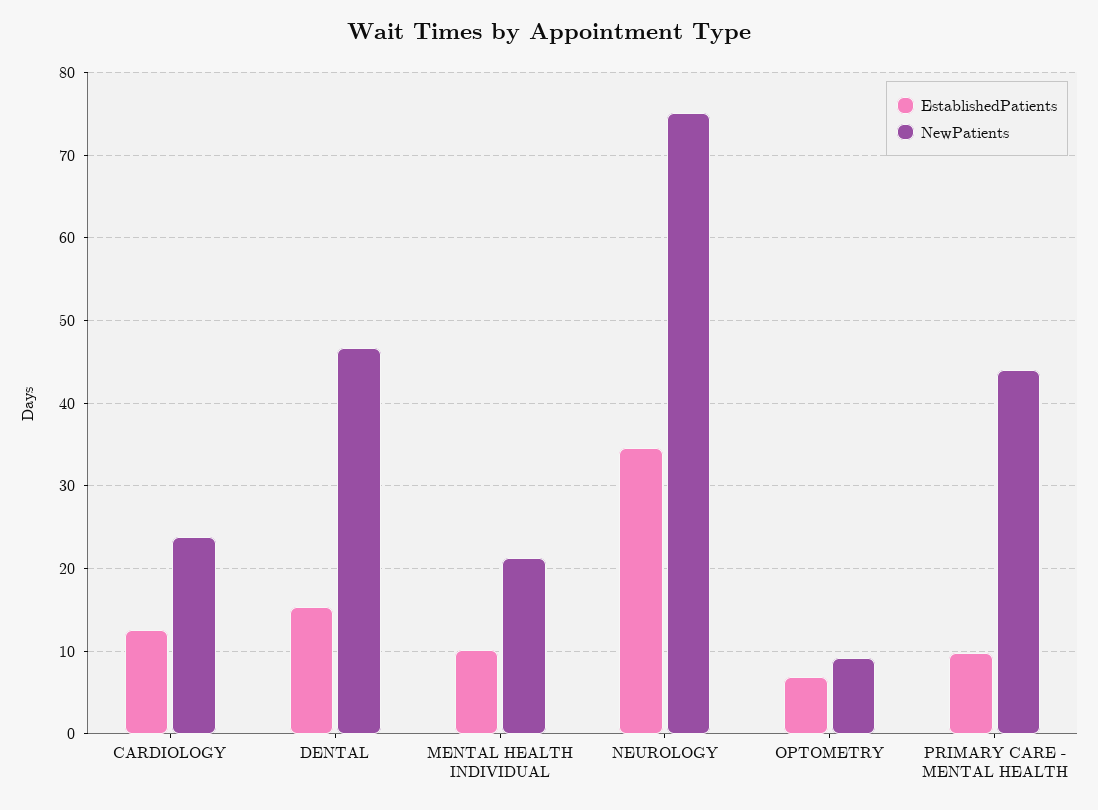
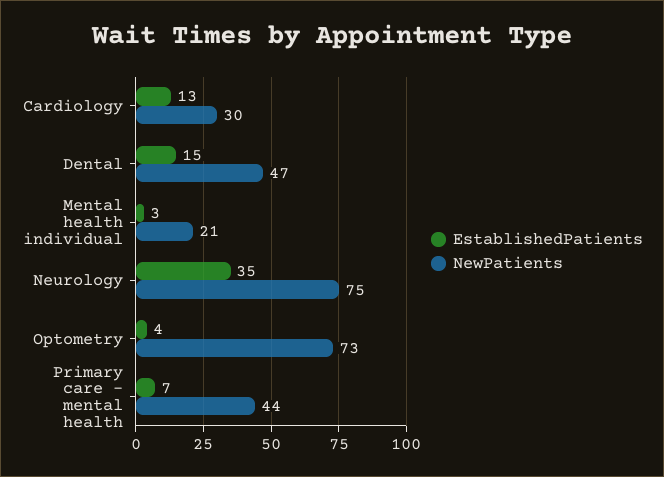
NewPatients, CARDIOLOGY: 24 -> 30
EstablishedPatients, MENTAL HEALTH INDIVIDUAL: 10 -> 3
EstablishedPatients, OPTOMETRY: 7 -> 4
NewPatients, OPTOMETRY: 9 -> 73
EstablishedPatients, PRIMARY CARE - MENTAL HEALTH: 10 -> 7

